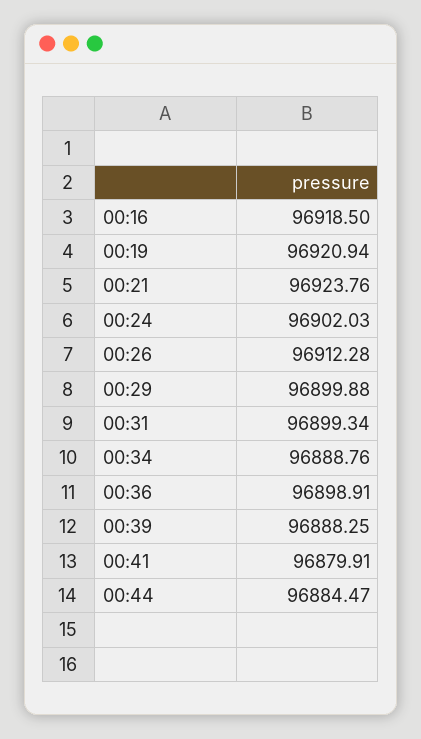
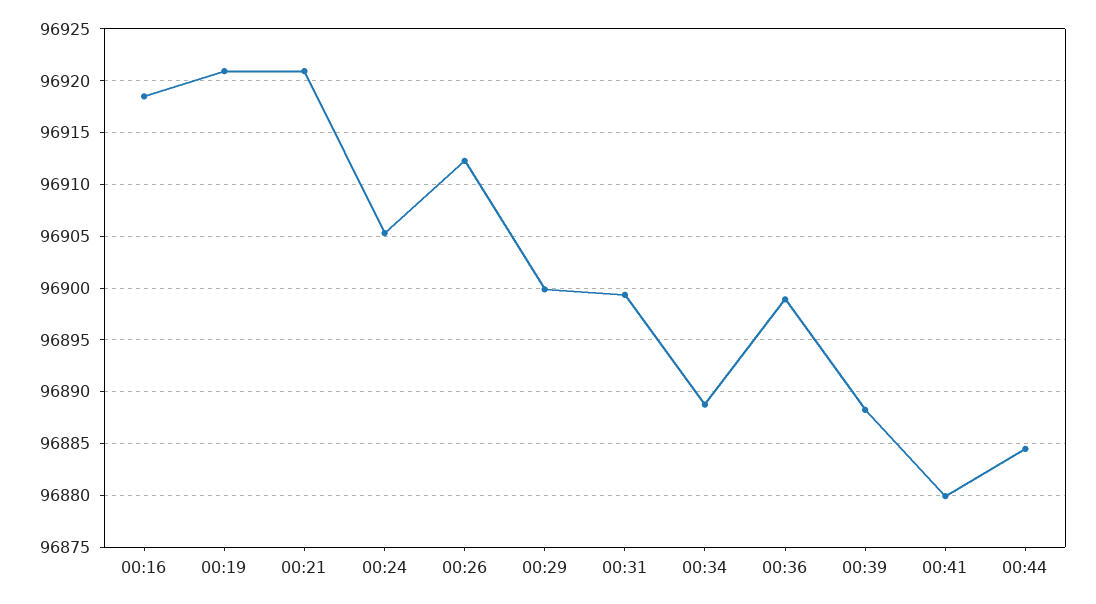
00:21: 96923.76 -> 96921
00:24: 96902.03 -> 96905

